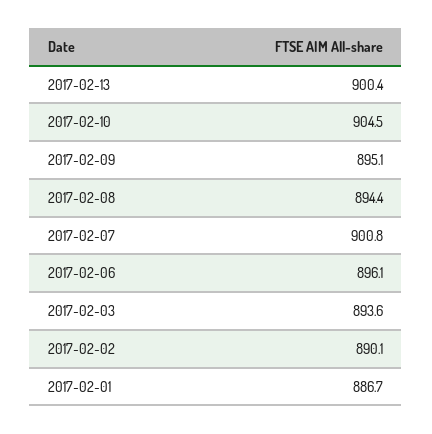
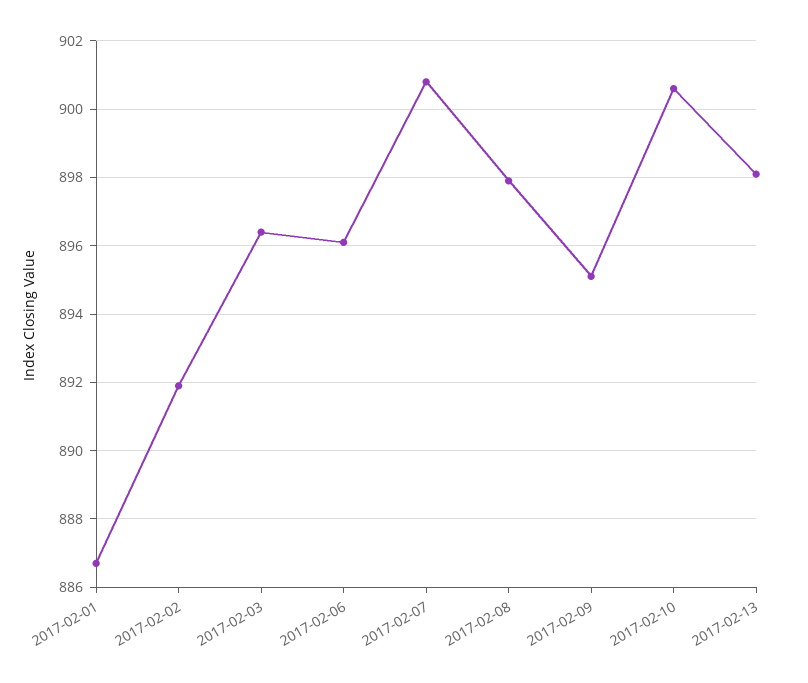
2017-02-13: 900.4 -> 898
2017-02-10: 904.5 -> 900.5
2017-02-08: 894.4 -> 898
2017-02-03: 893.6 -> 896.5
2017-02-02: 890.1 -> 892

